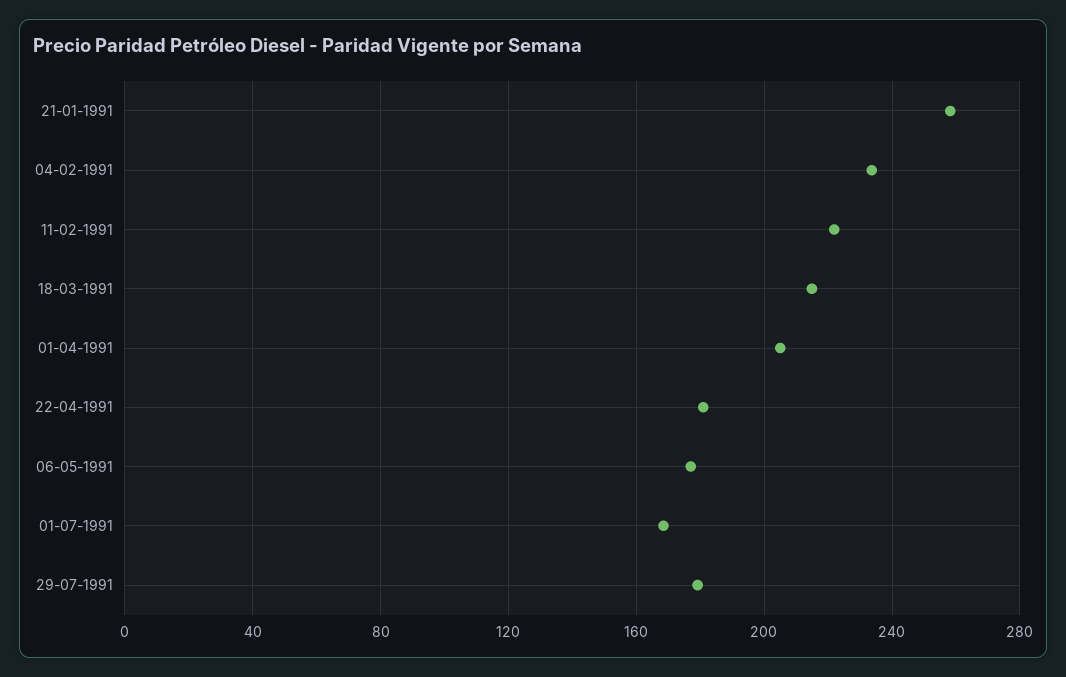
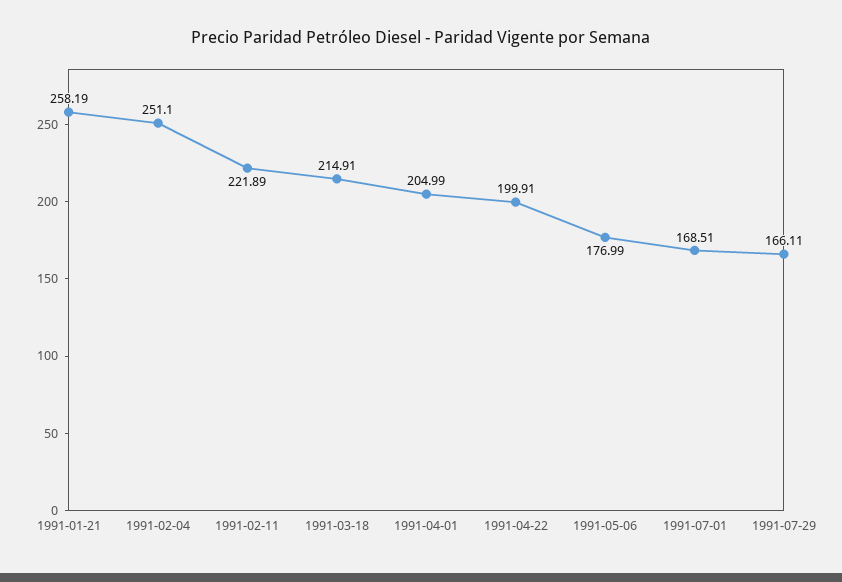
04-02-1991: 235 -> 251.1
22-04-1991: 180 -> 199.91
29-07-1991: 180 -> 166.11

